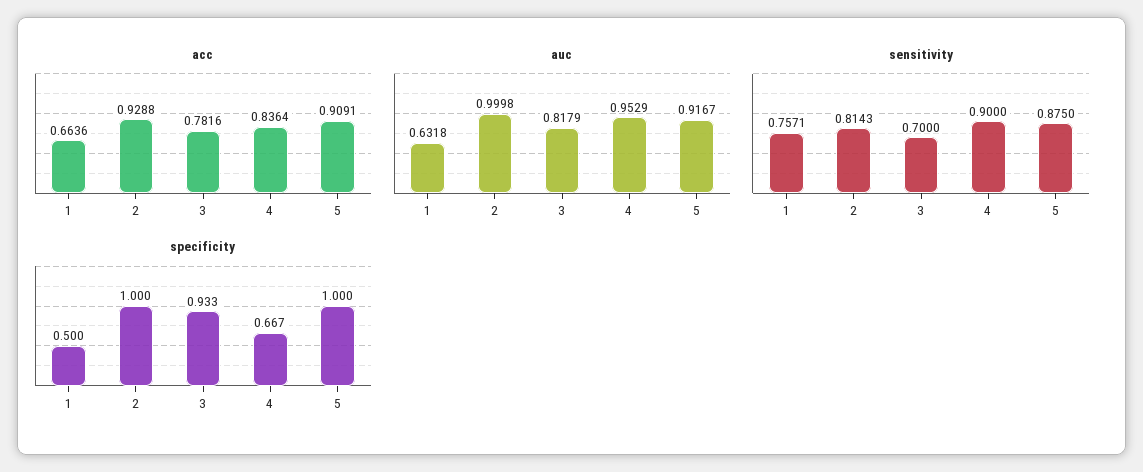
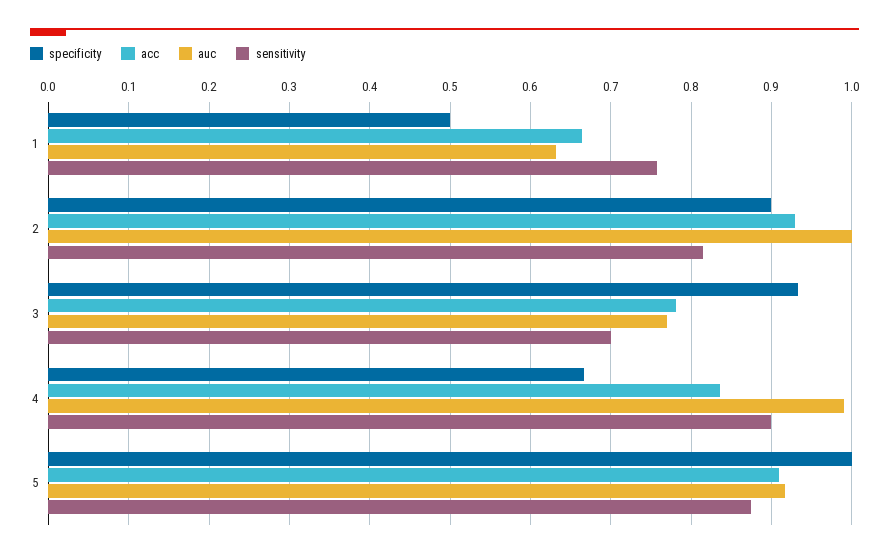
auc, 3: 0.8179 -> 0.77
auc, 4: 0.9529 -> 0.99
specificity, 2: 1 -> 0.9

